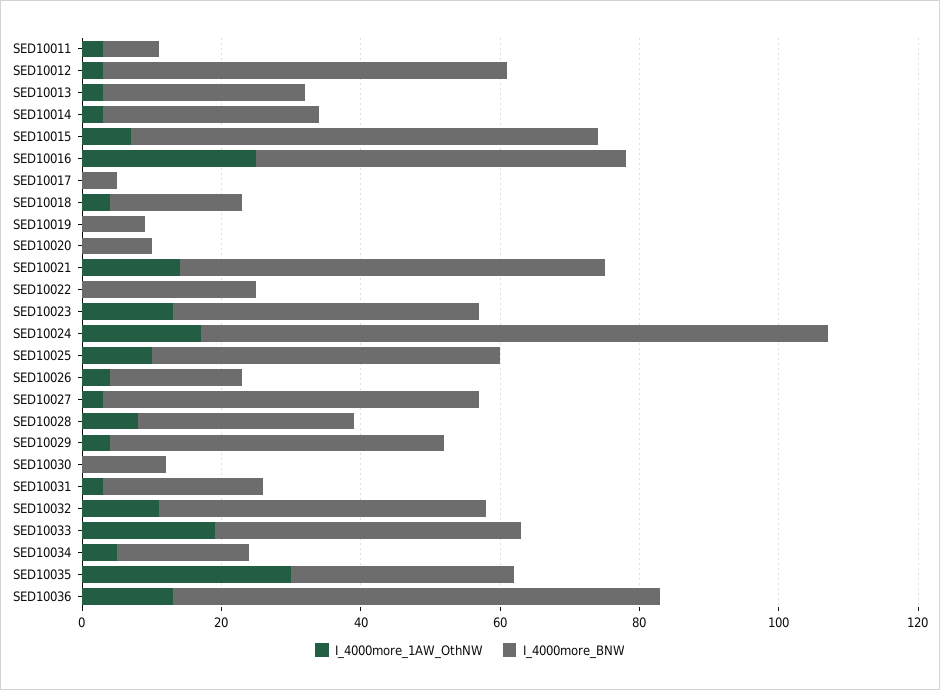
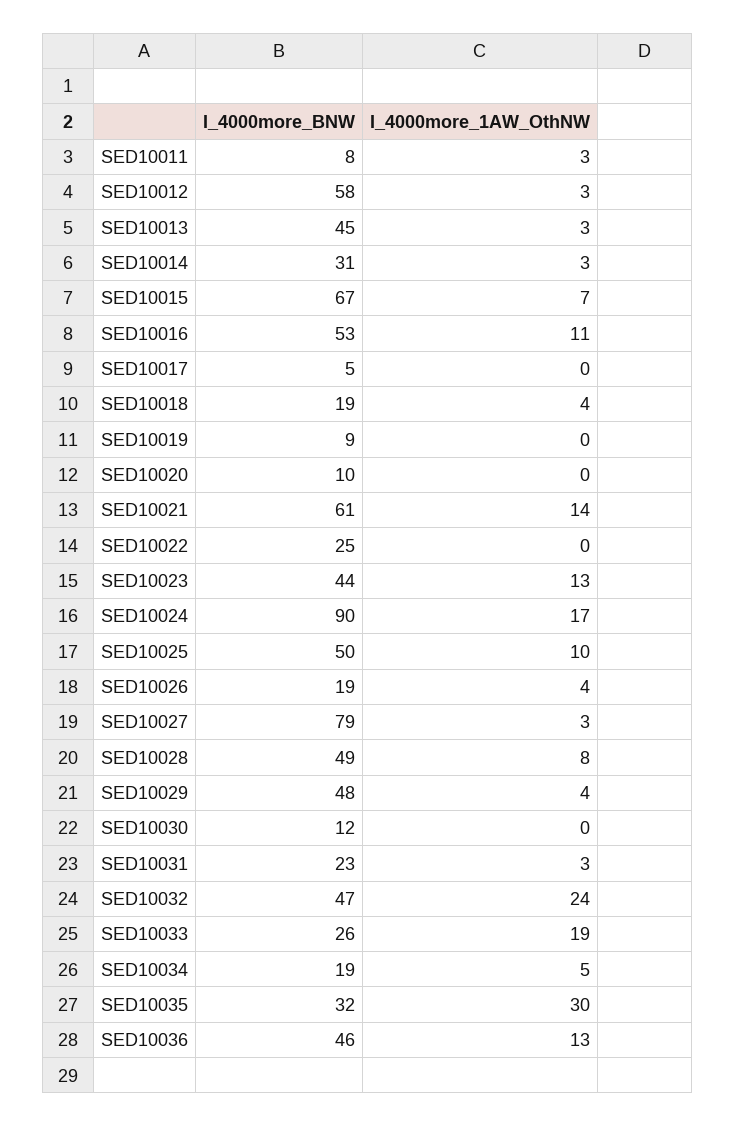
I_4000more_BNW, SED10013: 30 -> 45
I_4000more_1AW_OthNW, SED10016: 25 -> 11
I_4000more_BNW, SED10027: 55 -> 79
I_4000more_BNW, SED10028: 30 -> 49
I_4000more_1AW_OthNW, SED10032: 10 -> 24
I_4000more_BNW, SED10033: 45 -> 26
I_4000more_BNW, SED10036: 70 -> 46

